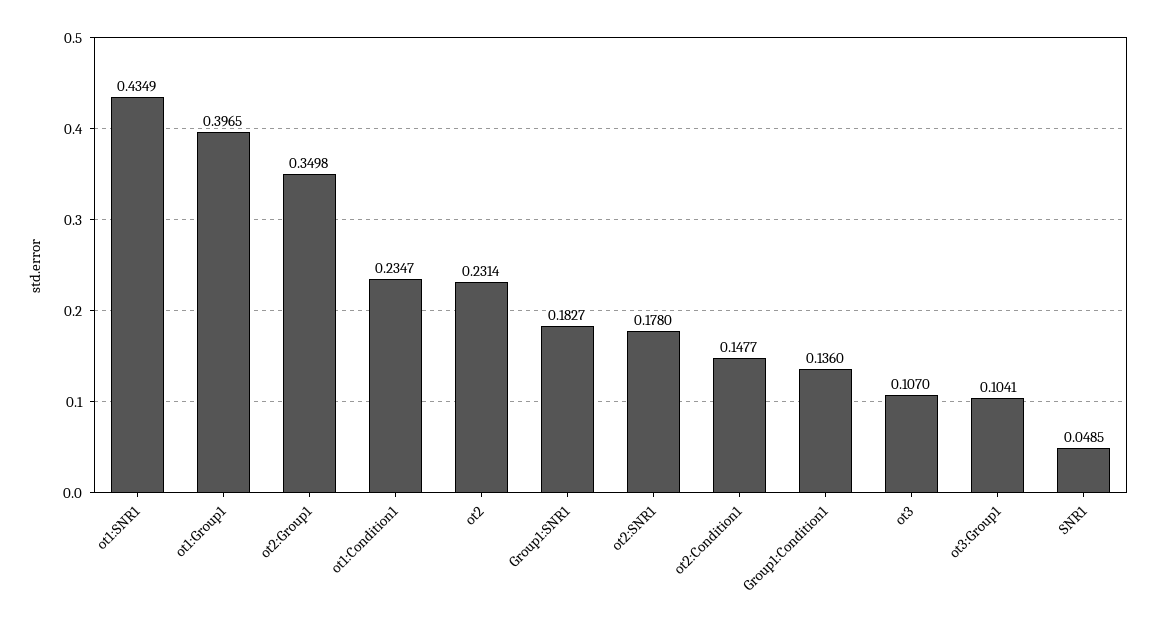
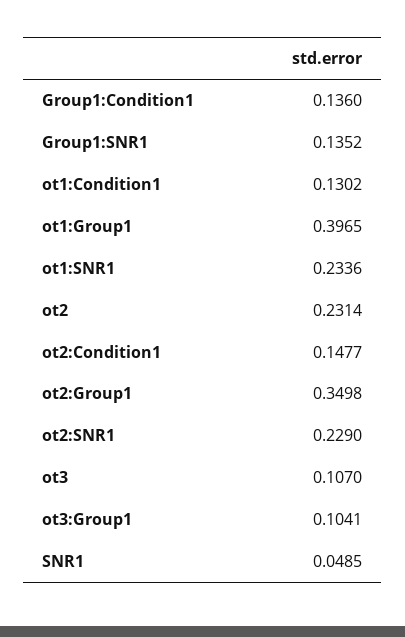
ot1:SNR1: 0.4349 -> 0.2336
ot1:Condition1: 0.2347 -> 0.1302
Group1:SNR1: 0.1827 -> 0.1352
ot2:SNR1: 0.178 -> 0.229

